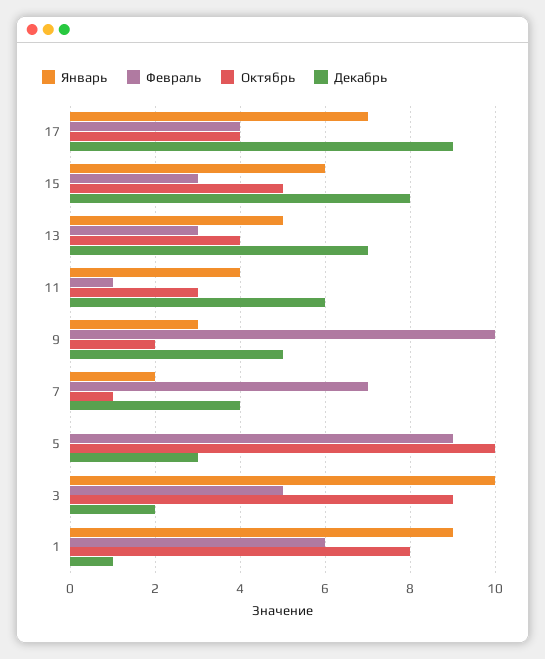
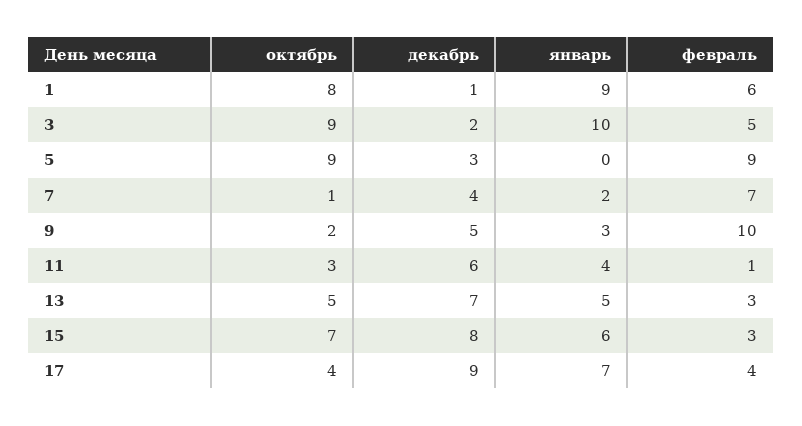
Октябрь, 15: 5 -> 7
Октябрь, 13: 4 -> 5
Октябрь, 5: 10 -> 9

